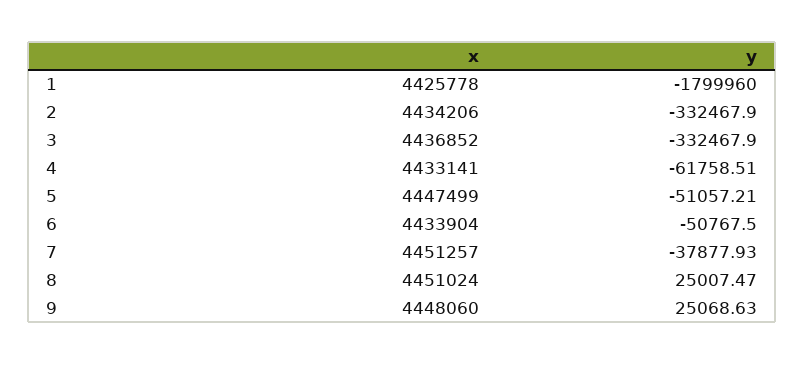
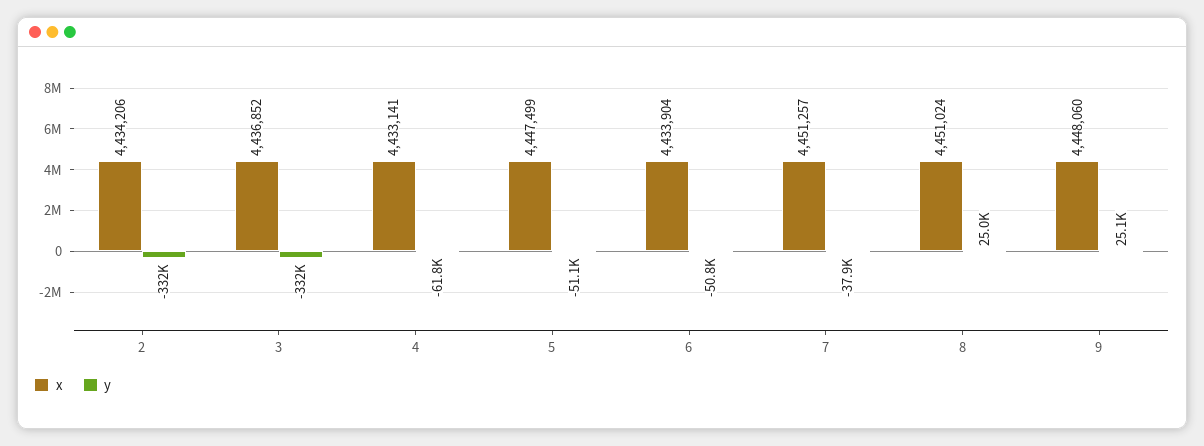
x, 1: 4425778 -> none
y, 1: -1799960 -> none

